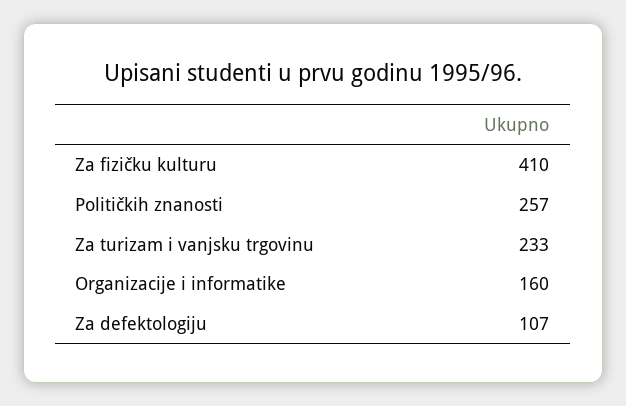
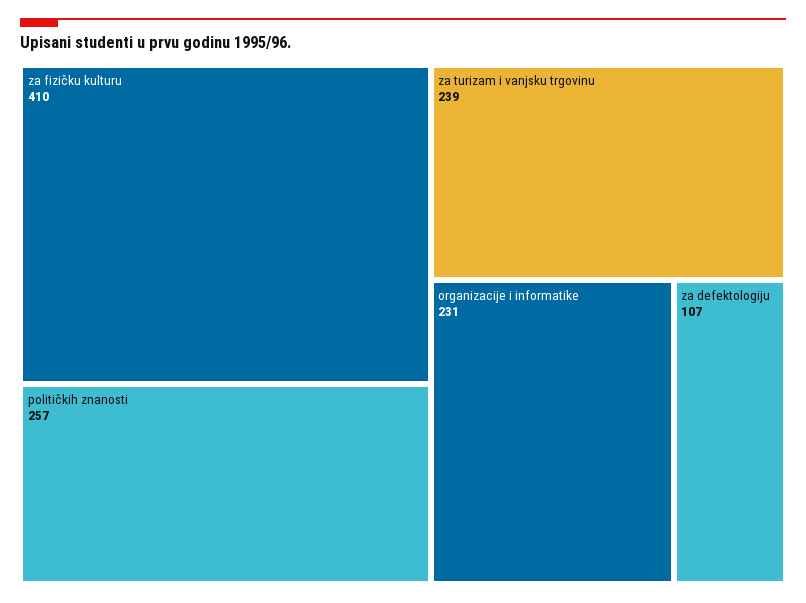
Za turizam i vanjsku trgovinu: 233 -> 239
Organizacije i informatike: 160 -> 231

